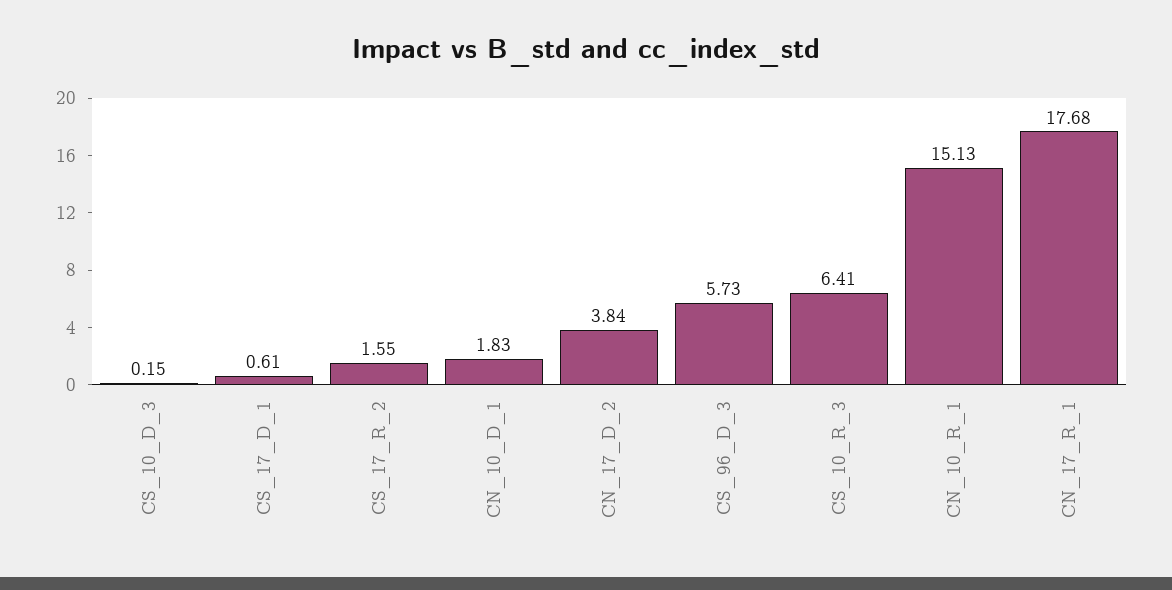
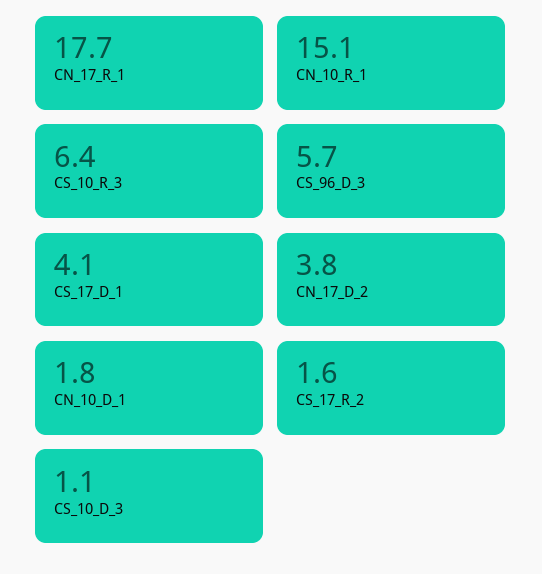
CS_10_D_3: 0.15 -> 1.1
CS_17_D_1: 0.61 -> 4.1

